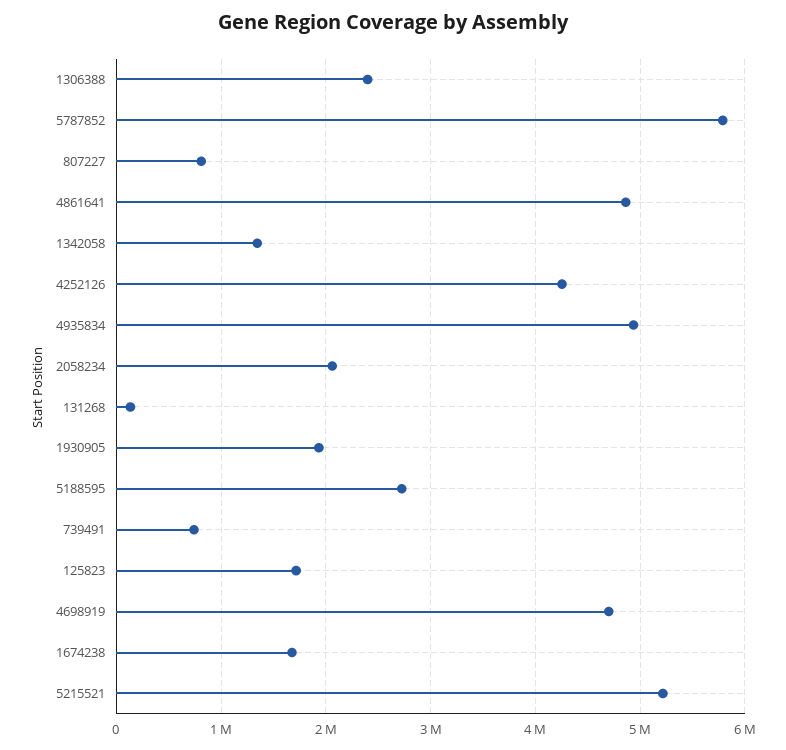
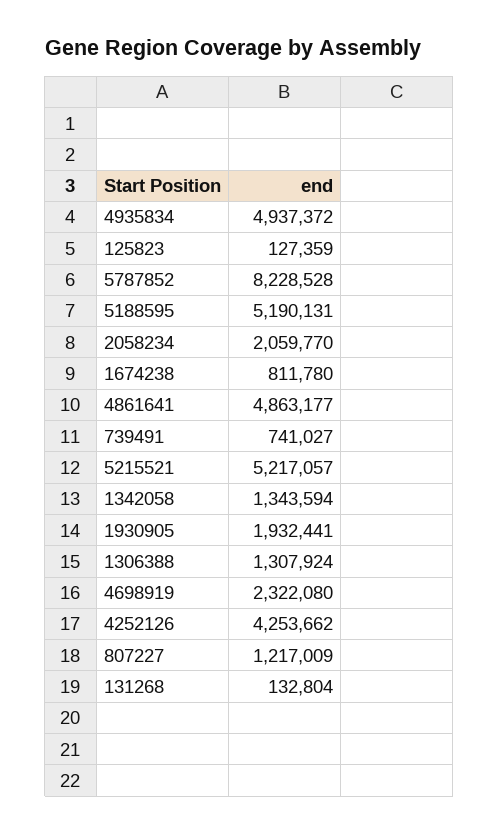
1306388: 2400000 -> 1307924
5787852: 5800000 -> 8228528
807227: 800000 -> 1217009
5188595: 2700000 -> 5190131
125823: 1700000 -> 127359
4698919: 4700000 -> 2322080
1674238: 1700000 -> 811780

